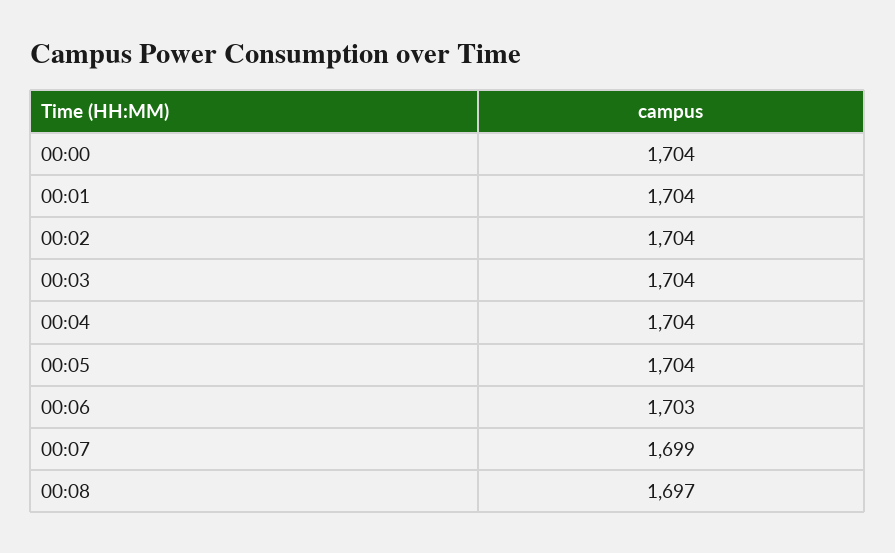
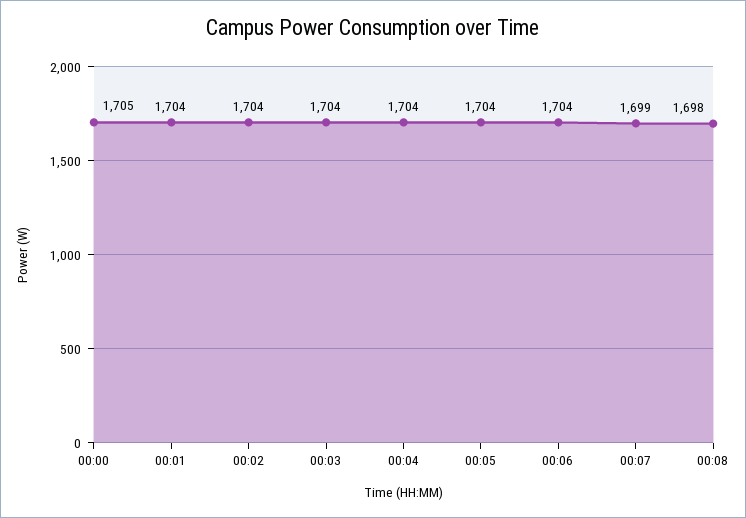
00:00: 1704 -> 1705
00:06: 1703 -> 1704
00:08: 1697 -> 1698

